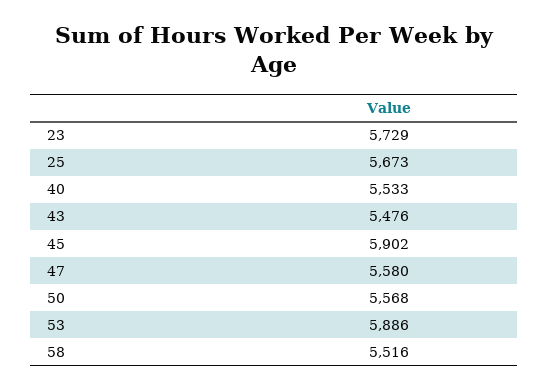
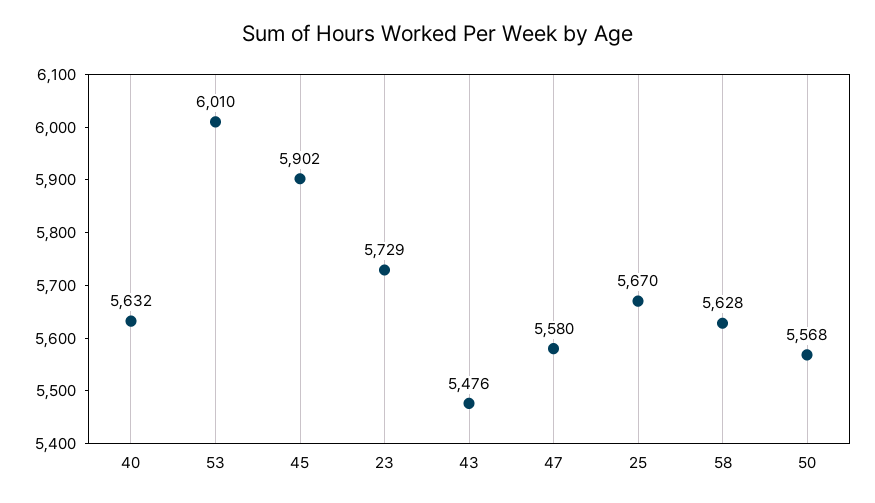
25: 5673 -> 5670
40: 5533 -> 5632
53: 5886 -> 6010
58: 5516 -> 5628

